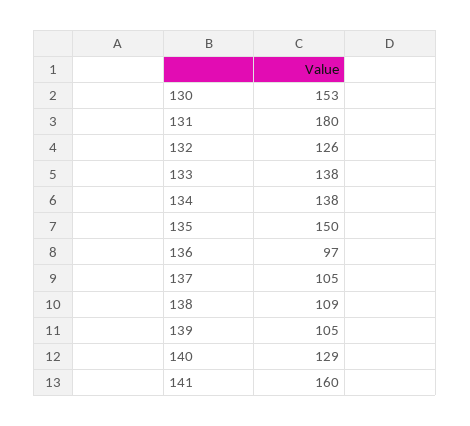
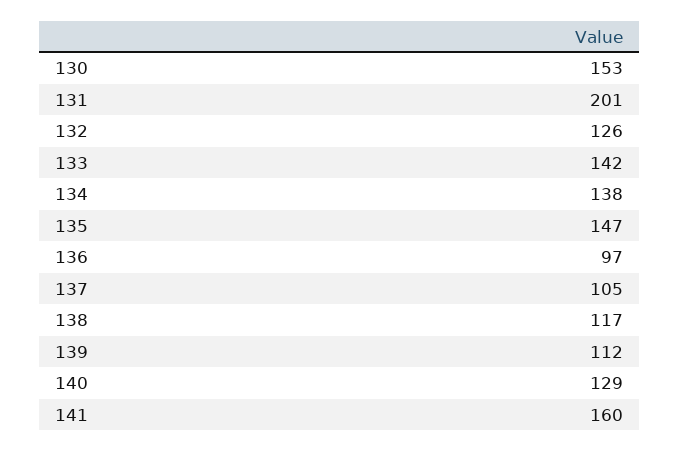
131: 180 -> 201
133: 138 -> 142
135: 150 -> 147
138: 109 -> 117
139: 105 -> 112

